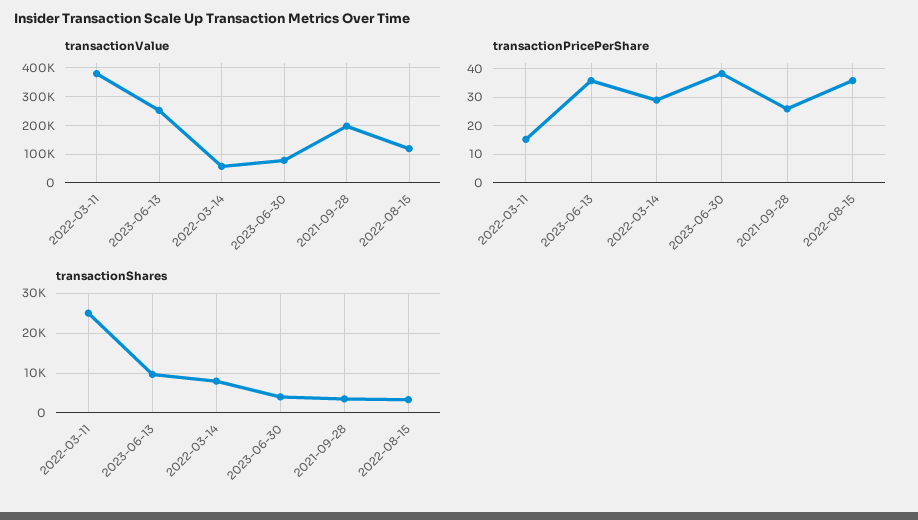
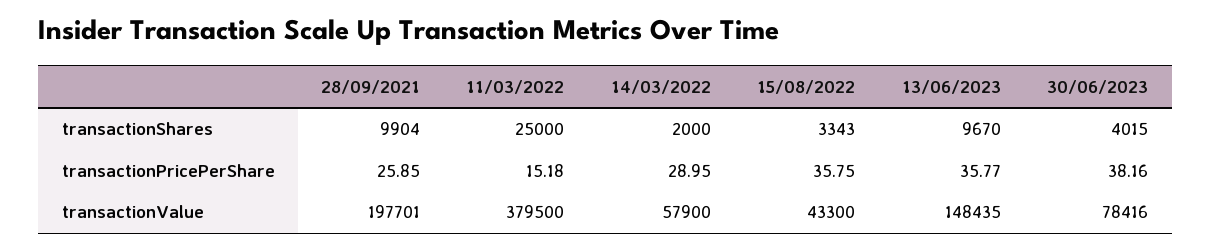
transactionValue, 2023-06-13: 250000 -> 148435
transactionValue, 2022-08-15: 125000 -> 43300
transactionShares, 2022-03-14: 8000 -> 2000
transactionShares, 2021-09-28: 4000 -> 9904

